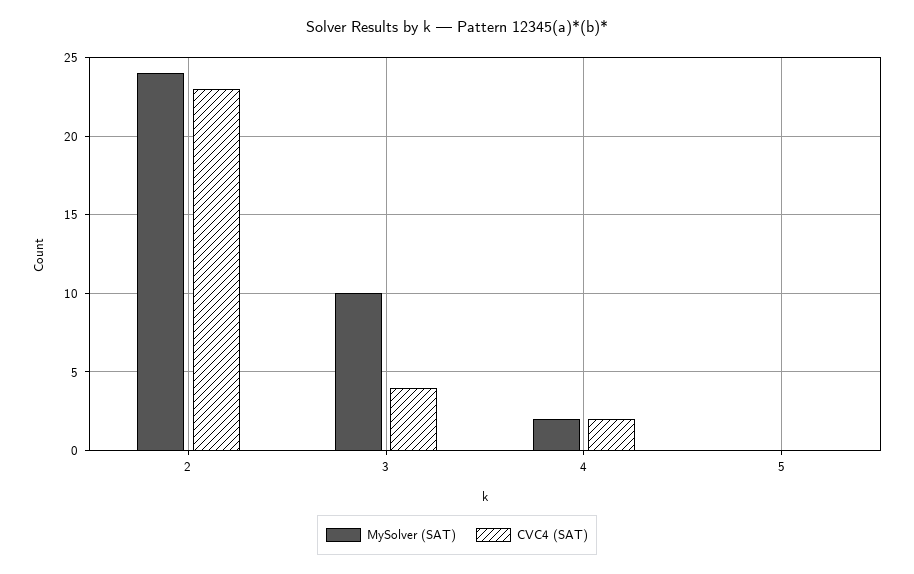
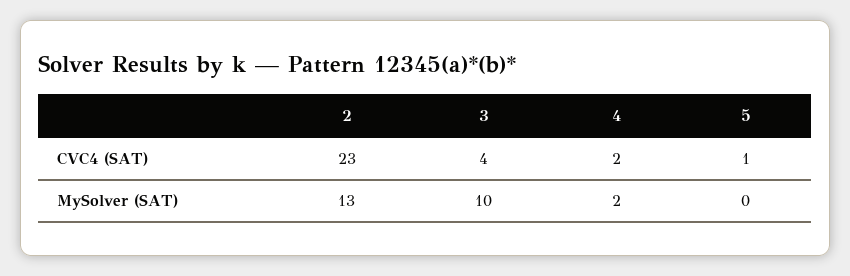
MySolver (SAT), 2: 24 -> 13
CVC4 (SAT), 5: 0 -> 1

